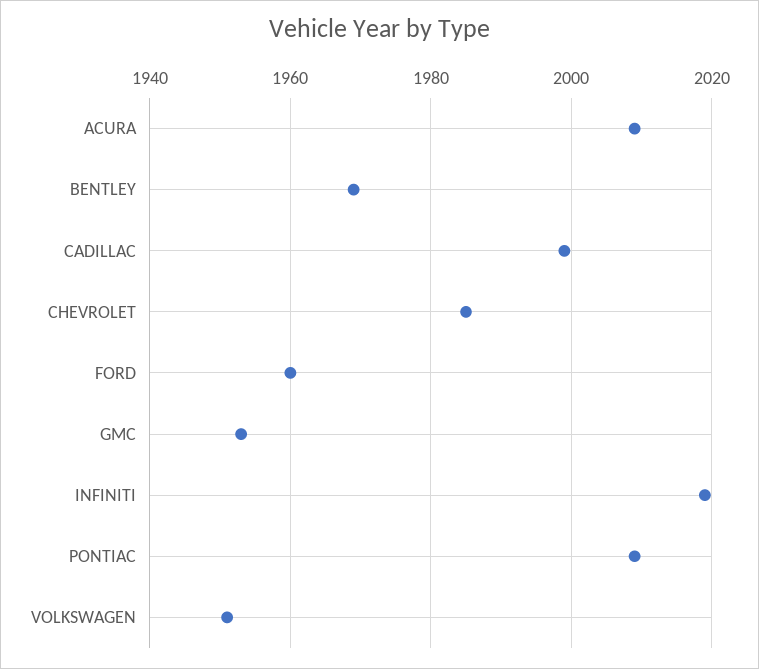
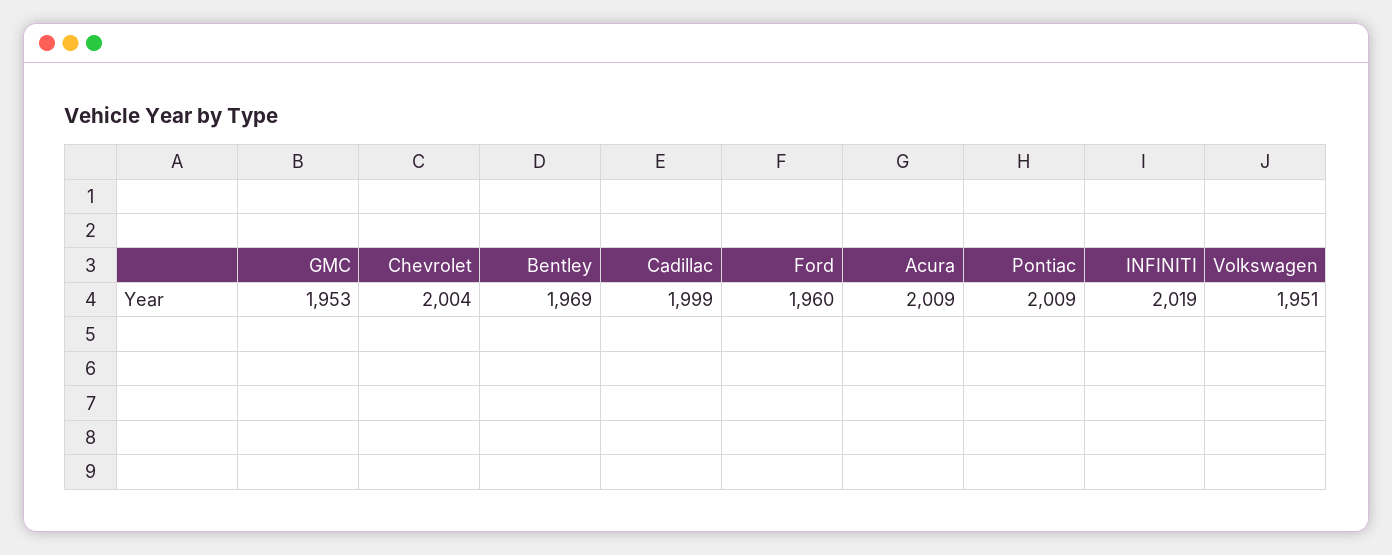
CHEVROLET: 1985 -> 2004

